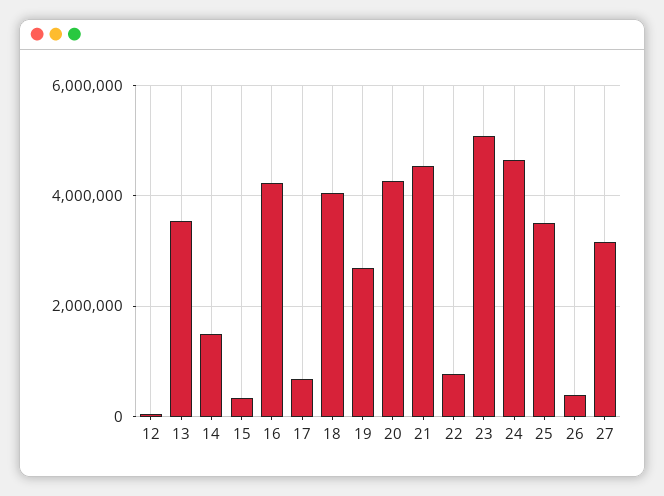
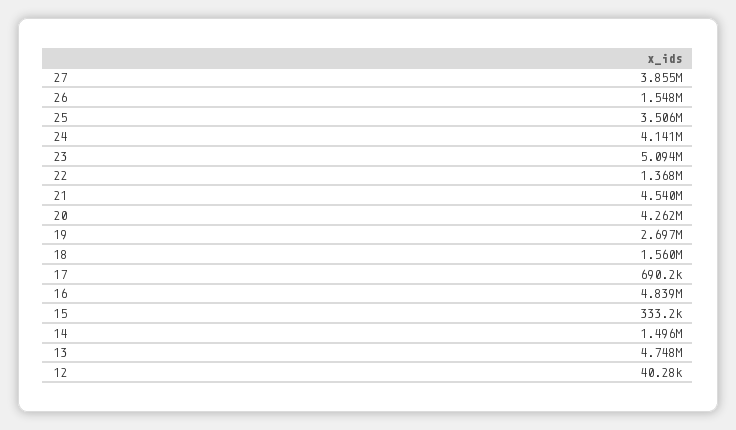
13: 3600000 -> 4748000
16: 4200000 -> 4839000
18: 4000000 -> 1560000
22: 800000 -> 1368000
24: 4600000 -> 4141000
26: 400000 -> 1548000
27: 3200000 -> 3855000

